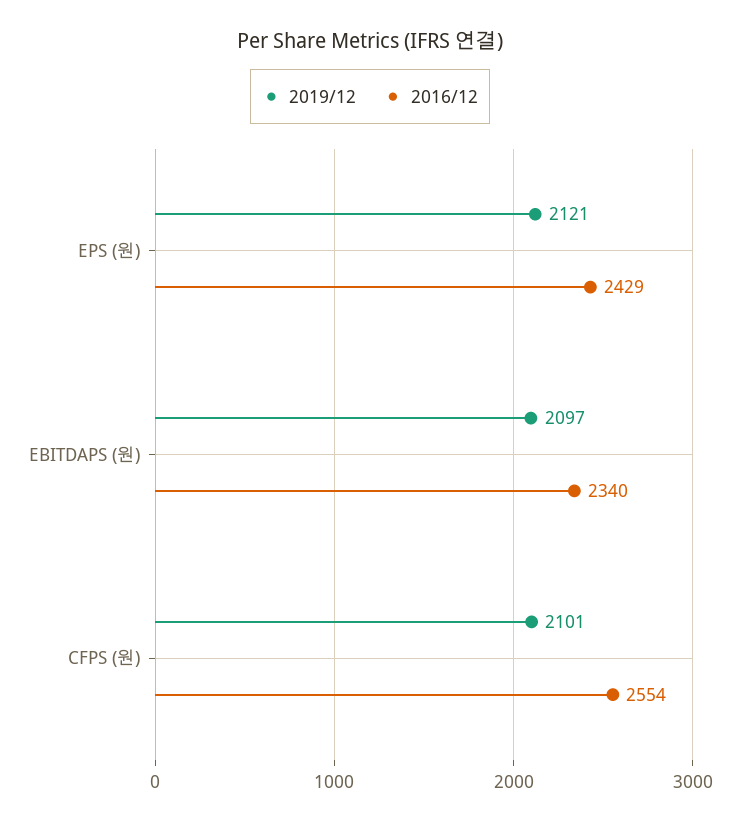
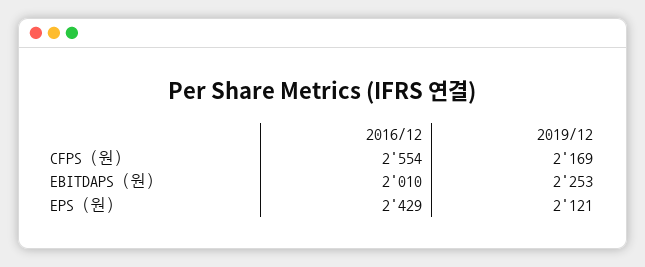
2019/12, EBITDAPS (원): 2097 -> 2253
2016/12, EBITDAPS (원): 2340 -> 2010
2019/12, CFPS (원): 2101 -> 2169

